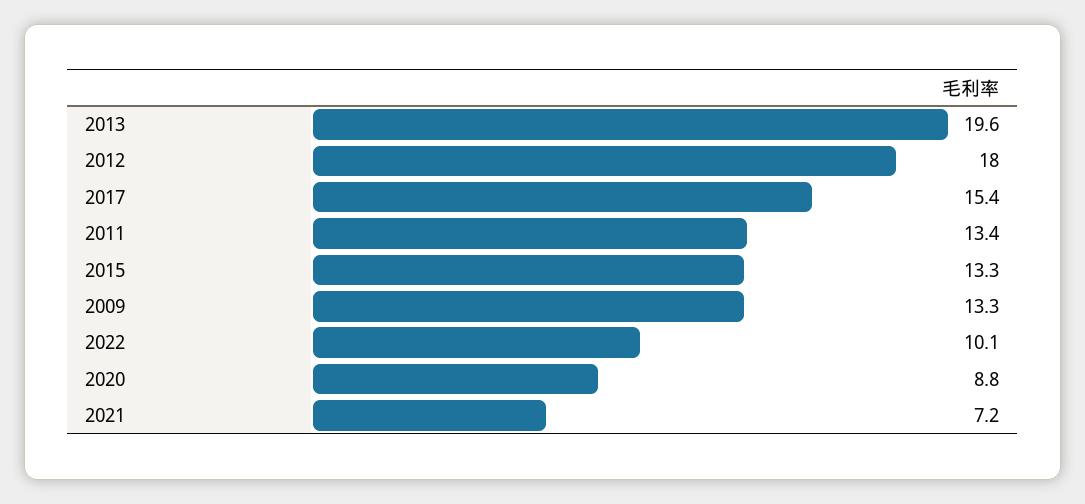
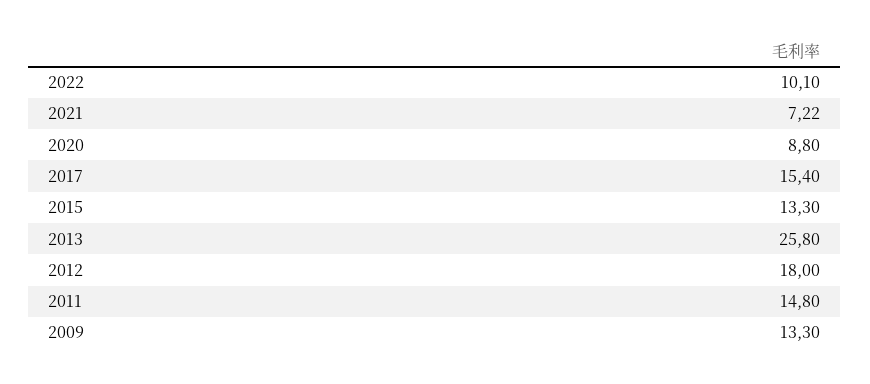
2013: 19.6 -> 25.8
2011: 13.4 -> 14.8
2021: 7.2 -> 7.22

